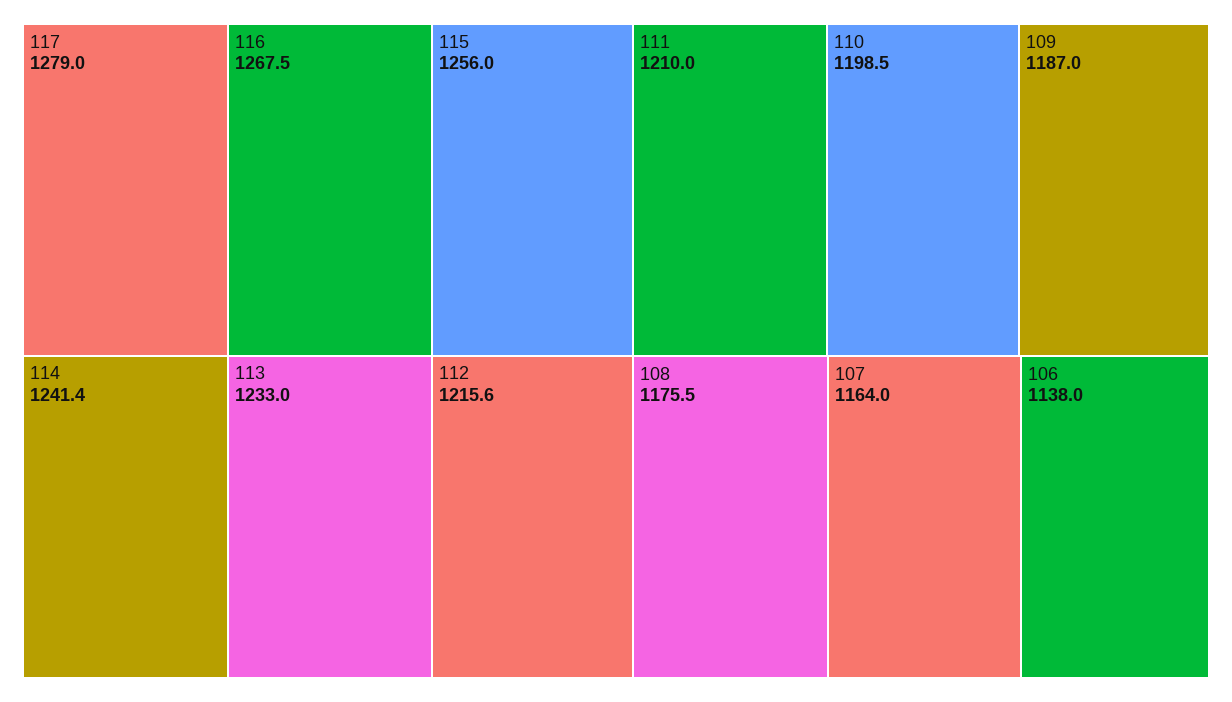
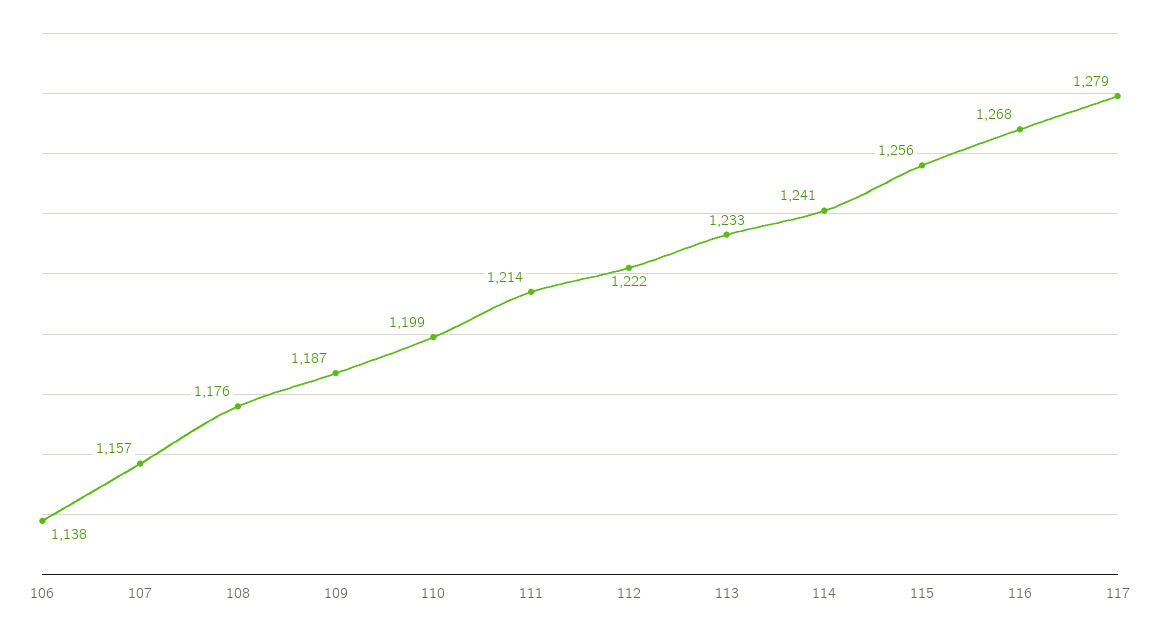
112: 1215.6 -> 1222
111: 1210 -> 1214
107: 1164 -> 1157

